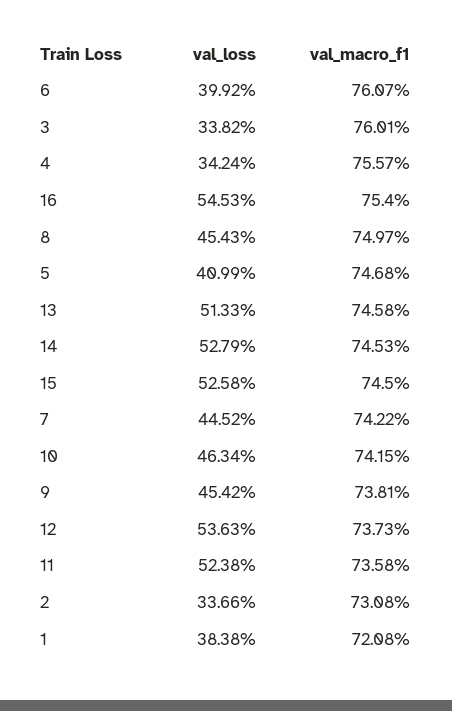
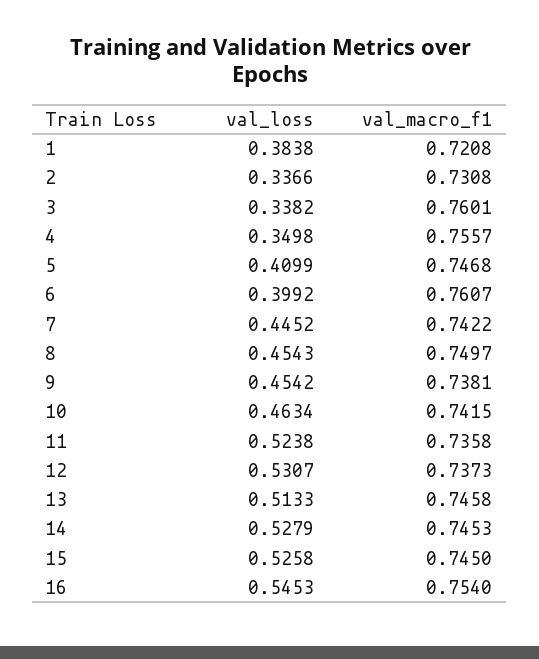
val_loss, 4: 0.3424 -> 0.3498
val_loss, 12: 0.5363 -> 0.5307

